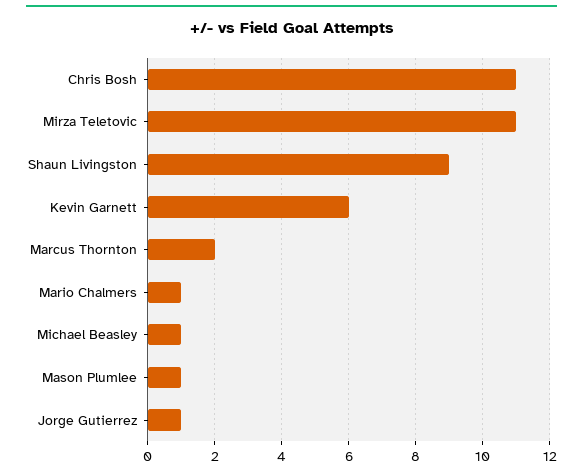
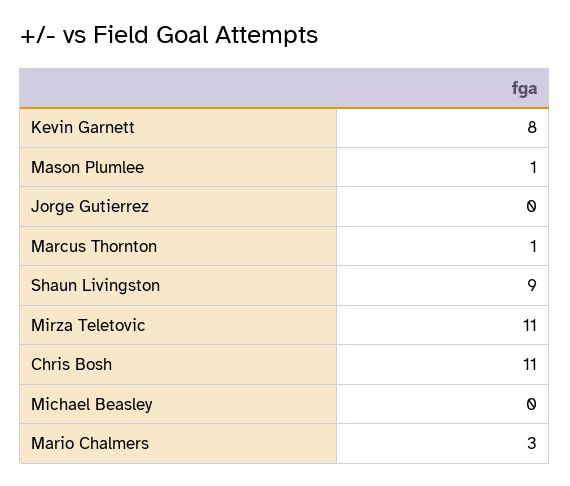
Kevin Garnett: 6 -> 8
Marcus Thornton: 2 -> 1
Mario Chalmers: 1 -> 3
Michael Beasley: 1 -> 0
Jorge Gutierrez: 1 -> 0

